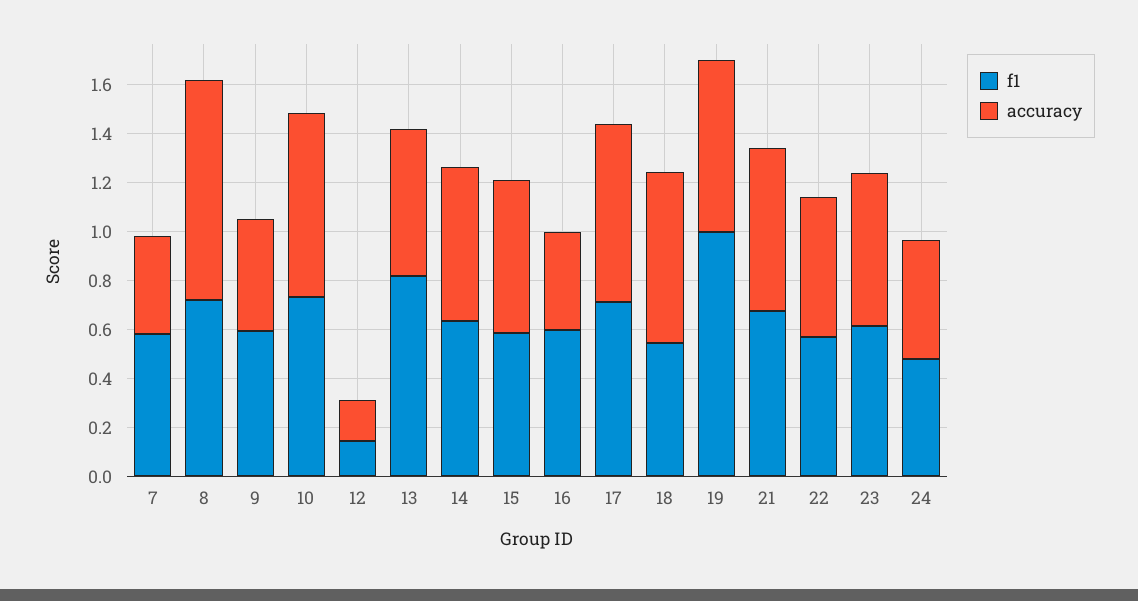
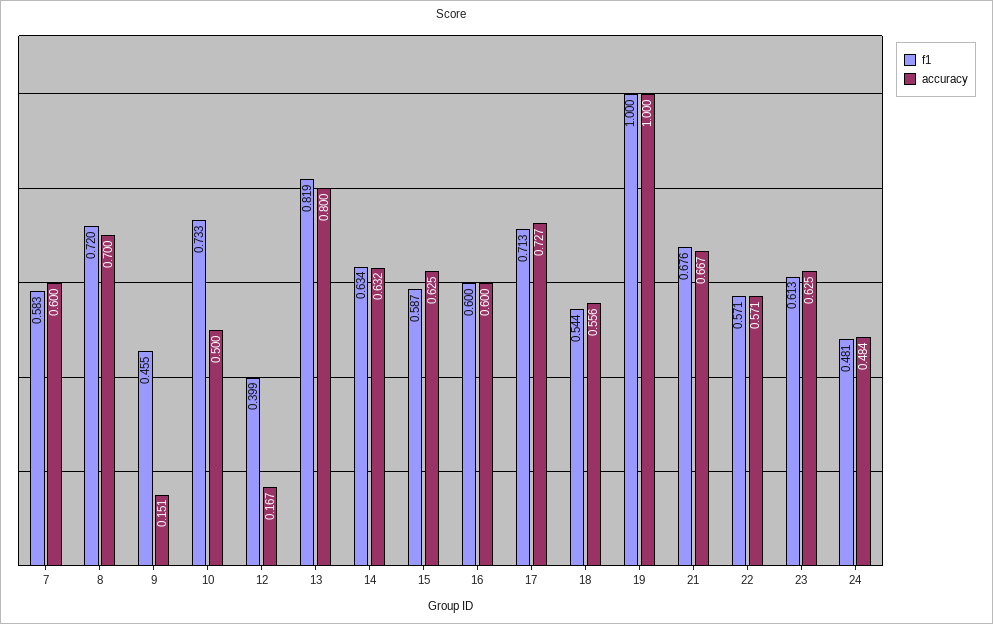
accuracy, 7: 0.4 -> 0.6
accuracy, 8: 0.9 -> 0.7
f1, 9: 0.6 -> 0.455
accuracy, 9: 0.45 -> 0.151
accuracy, 10: 0.75 -> 0.5
f1, 12: 0.15 -> 0.399
accuracy, 13: 0.6 -> 0.8
accuracy, 16: 0.4 -> 0.6
accuracy, 18: 0.7 -> 0.556
accuracy, 19: 0.7 -> 1

